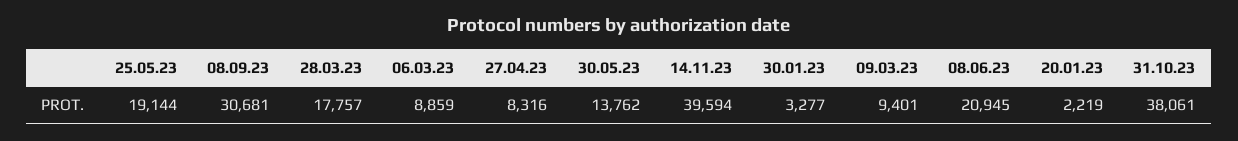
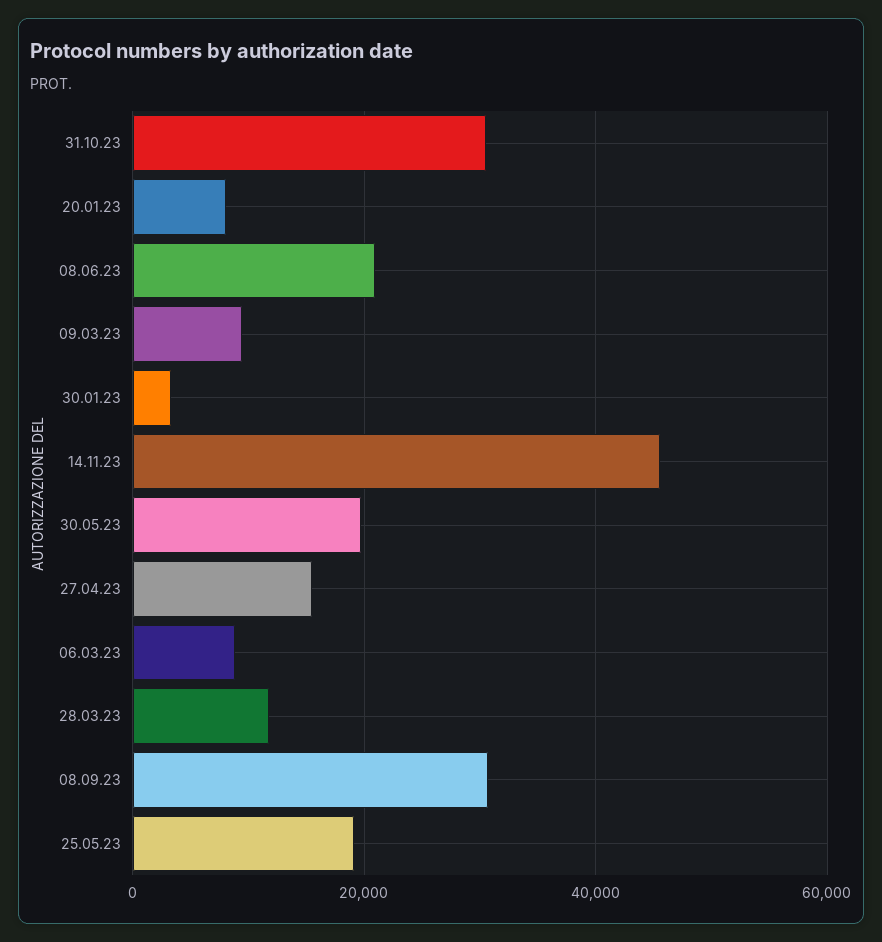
28.03.23: 17757 -> 12000
27.04.23: 8316 -> 16000
30.05.23: 13762 -> 20000
14.11.23: 39594 -> 46000
20.01.23: 2219 -> 8000
31.10.23: 38061 -> 30000

